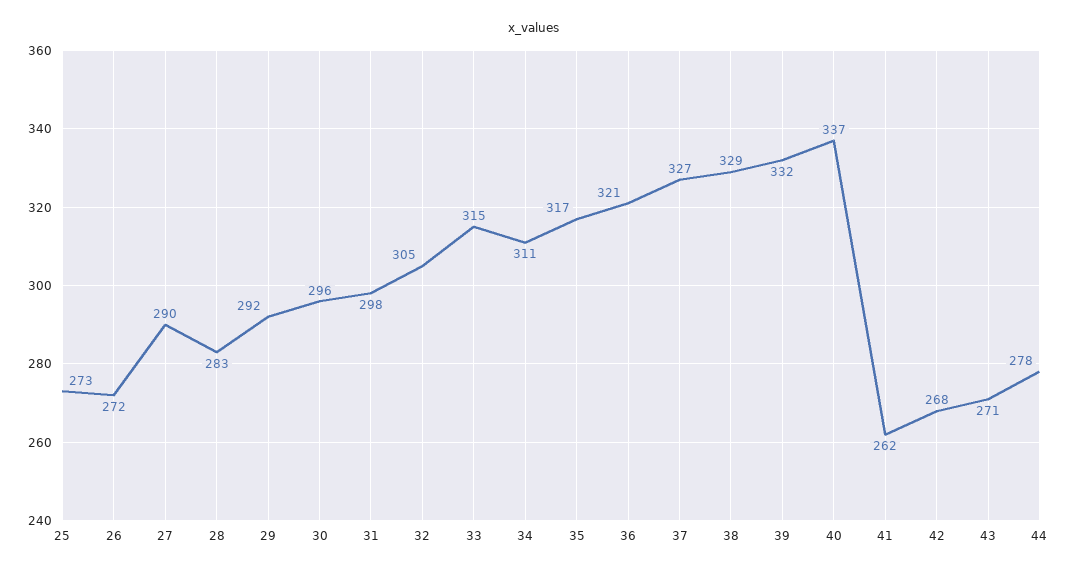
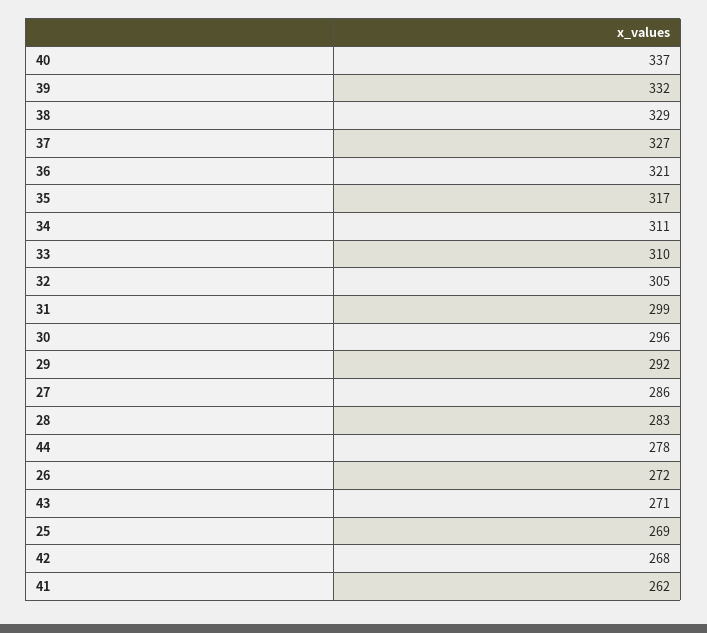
25: 273 -> 269
27: 290 -> 286
31: 298 -> 299
33: 315 -> 310

